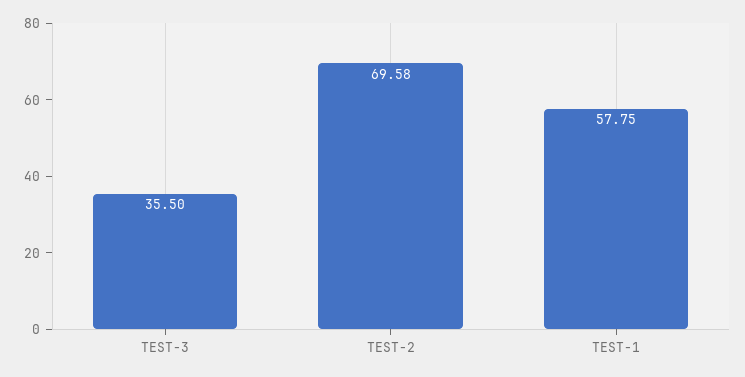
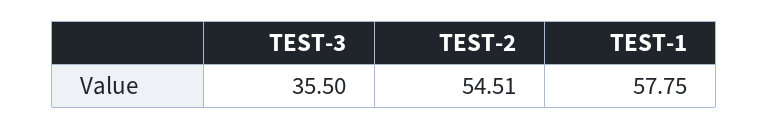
TEST-2: 69.58 -> 54.51

